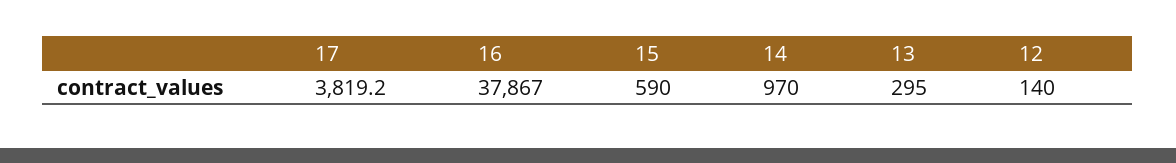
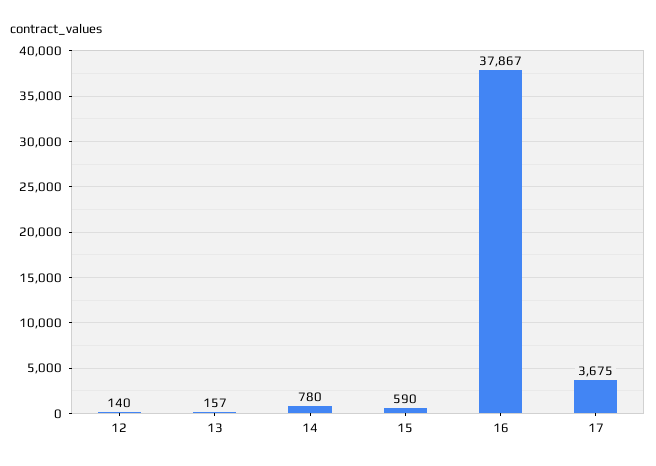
17: 3819.2 -> 3675
14: 970 -> 780
13: 295 -> 157

